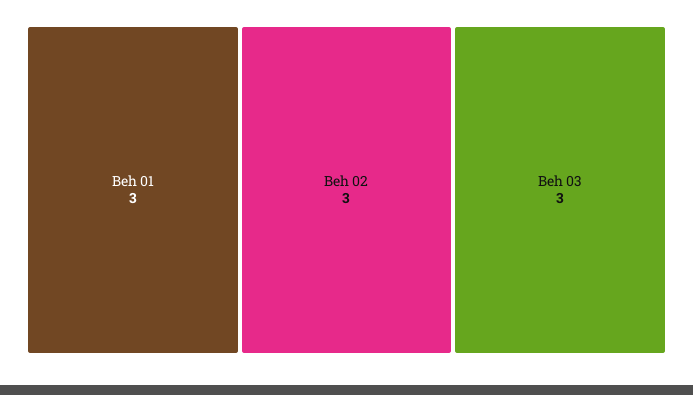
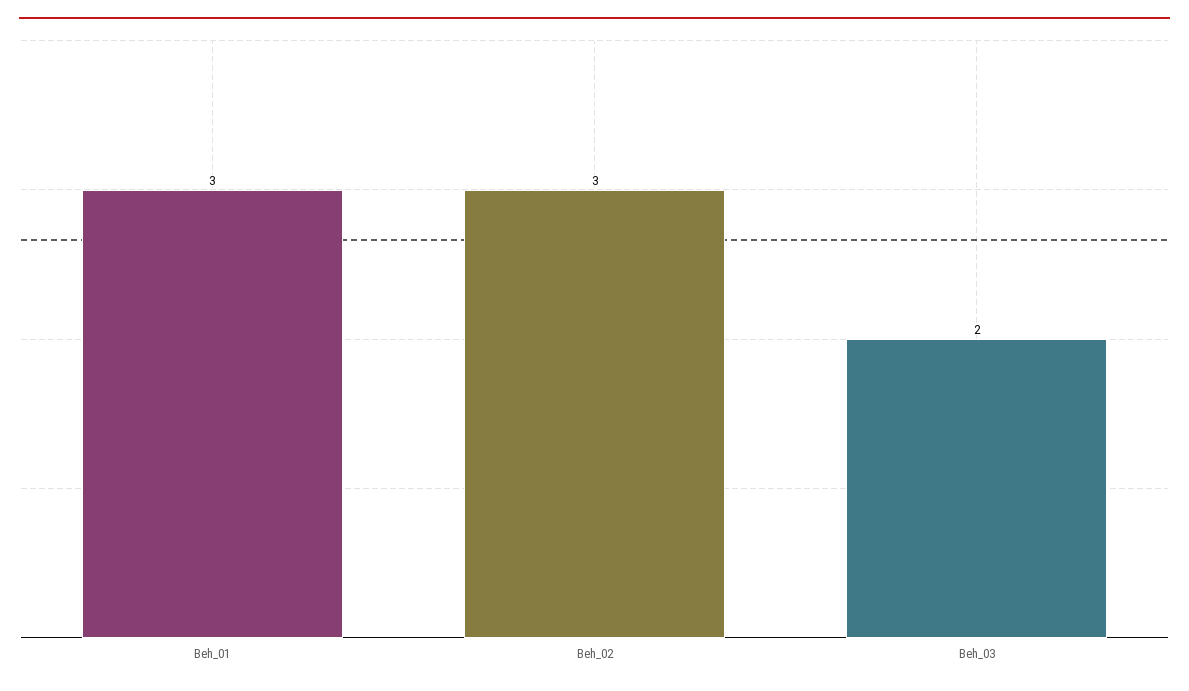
Beh 03: 3 -> 2

